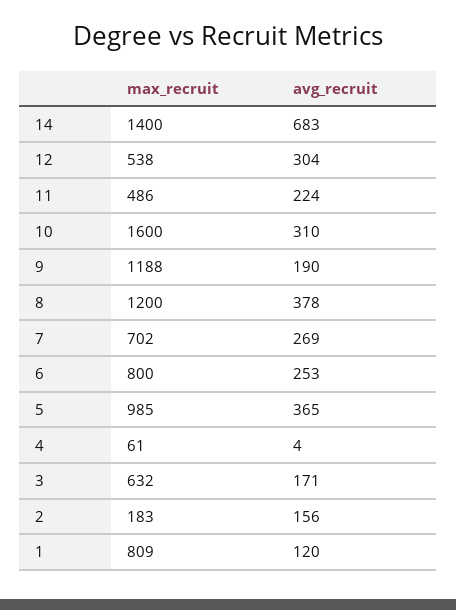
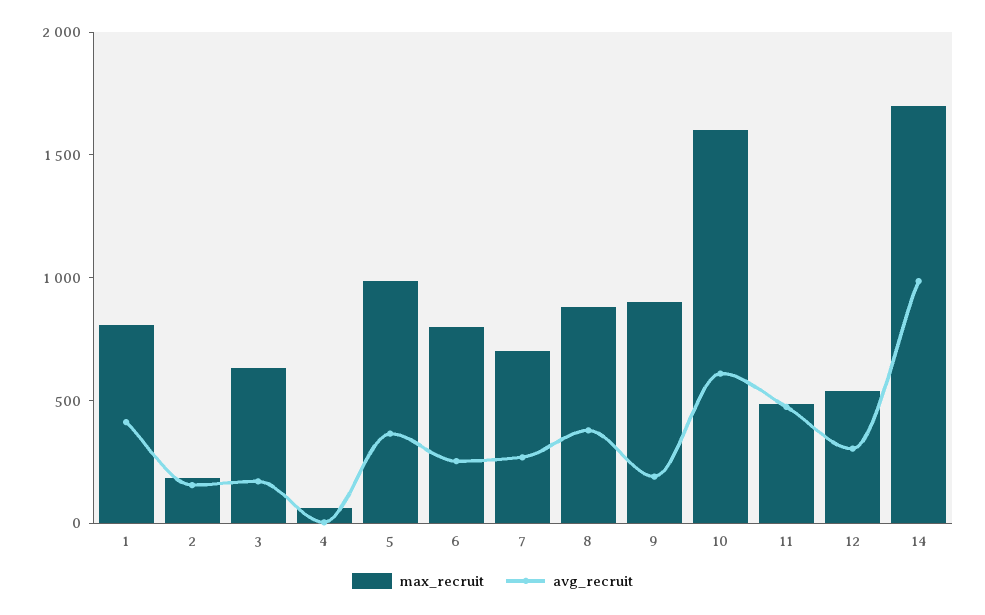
max_recruit, 14: 1400 -> 1700
avg_recruit, 14: 683 -> 1000
avg_recruit, 11: 224 -> 500
avg_recruit, 10: 310 -> 600
max_recruit, 9: 1188 -> 900
max_recruit, 8: 1200 -> 900
avg_recruit, 1: 120 -> 400

